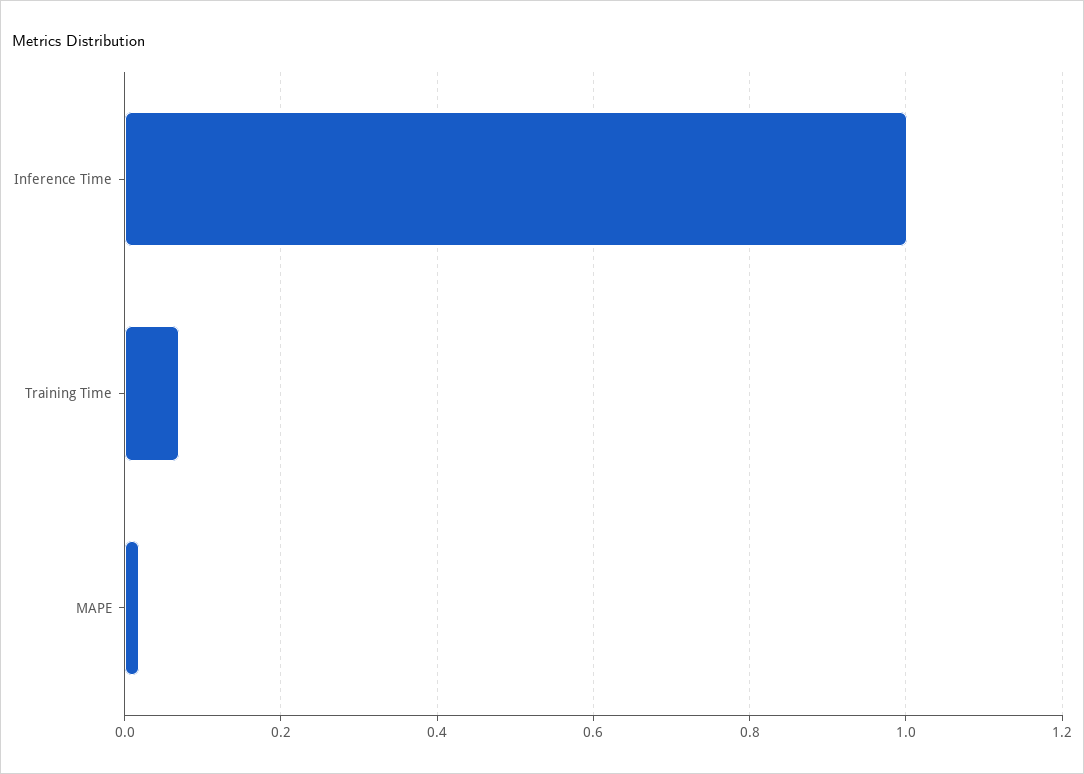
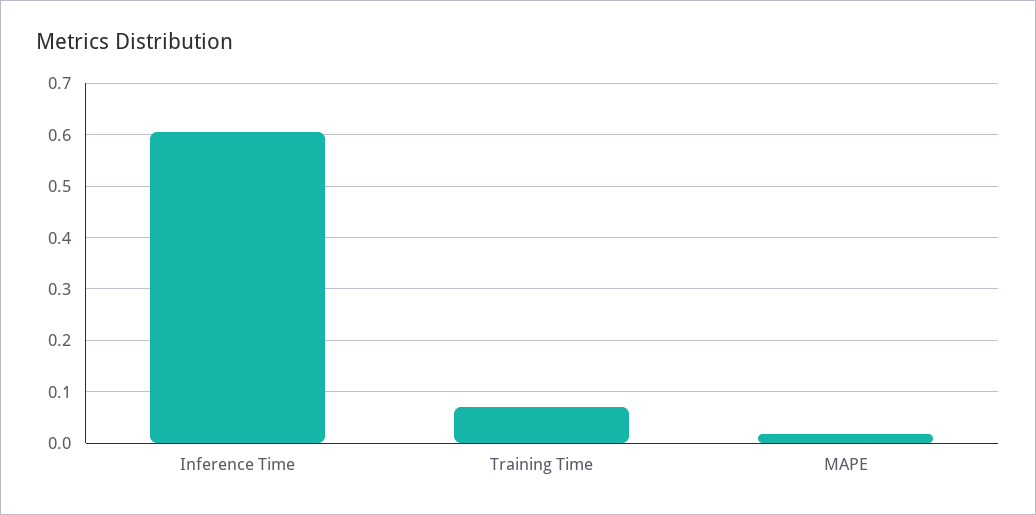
Inference Time: 1 -> 0.6

